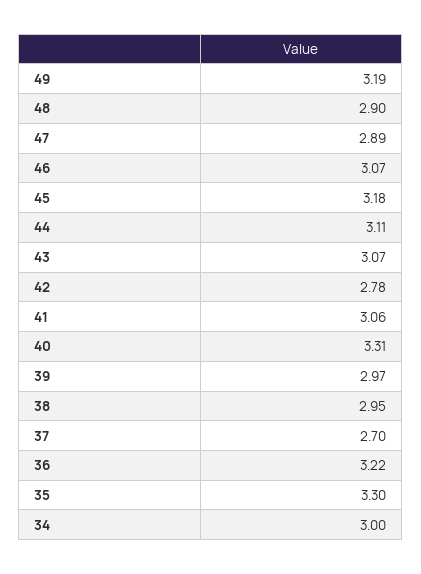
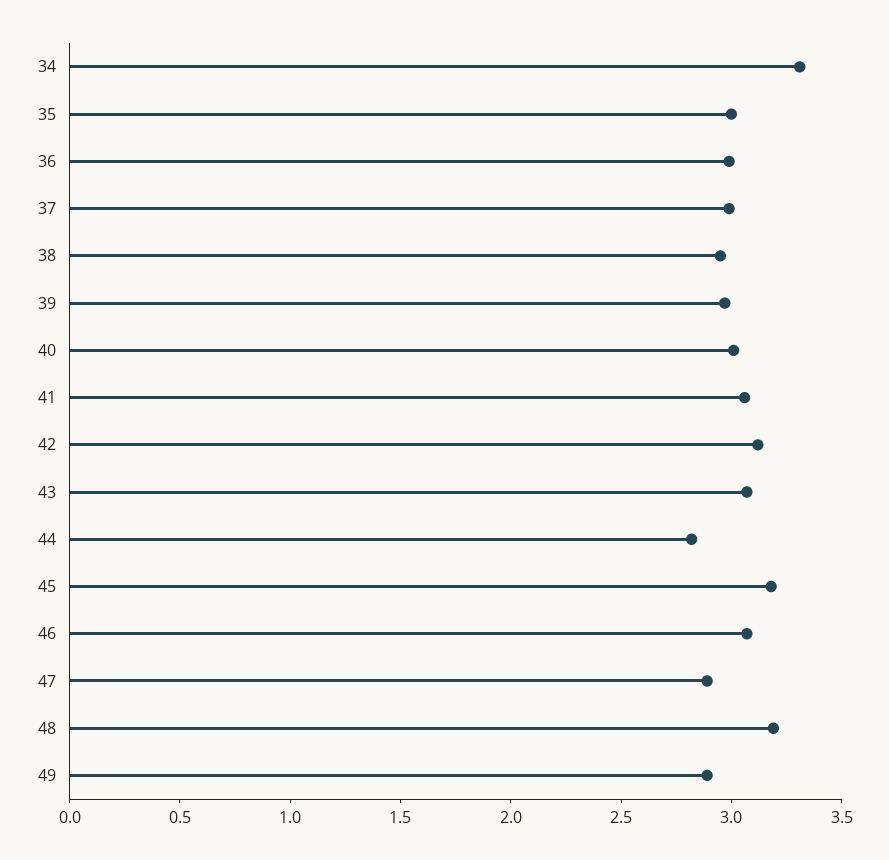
49: 3.19 -> 2.9
48: 2.9 -> 3.2
44: 3.11 -> 2.8
42: 2.78 -> 3.1
40: 3.31 -> 3
37: 2.7 -> 3
36: 3.22 -> 3
35: 3.3 -> 3
34: 3 -> 3.3

